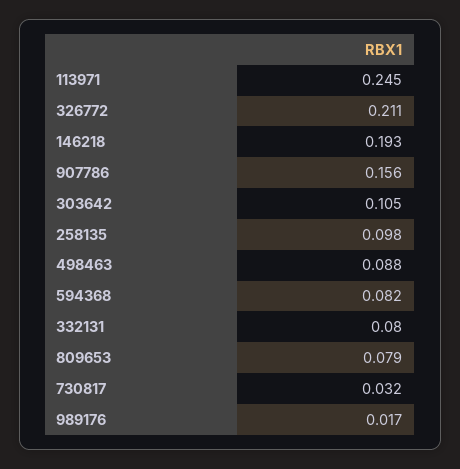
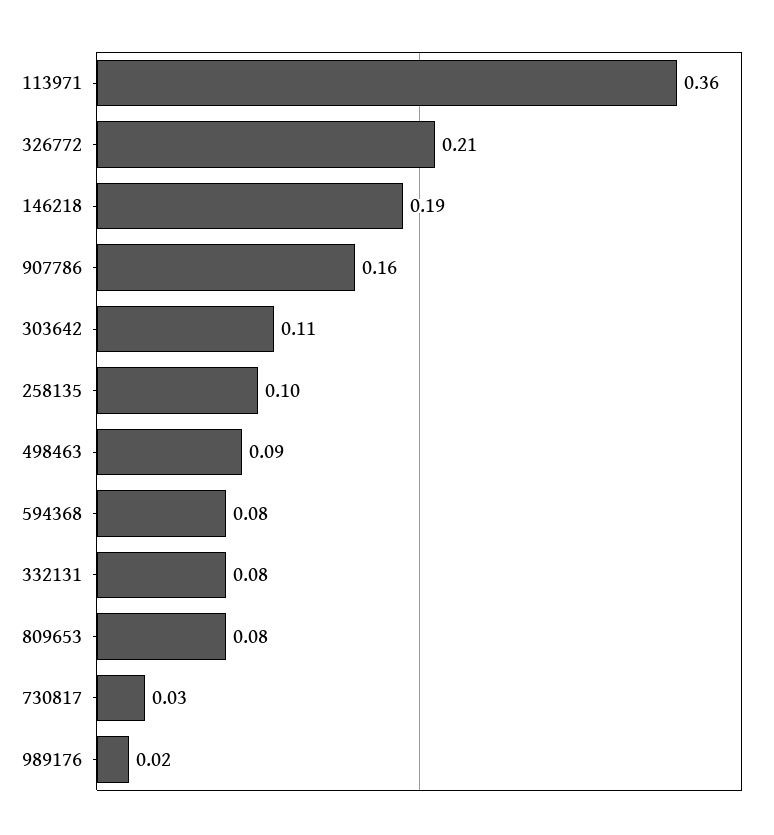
113971: 0.245 -> 0.36

